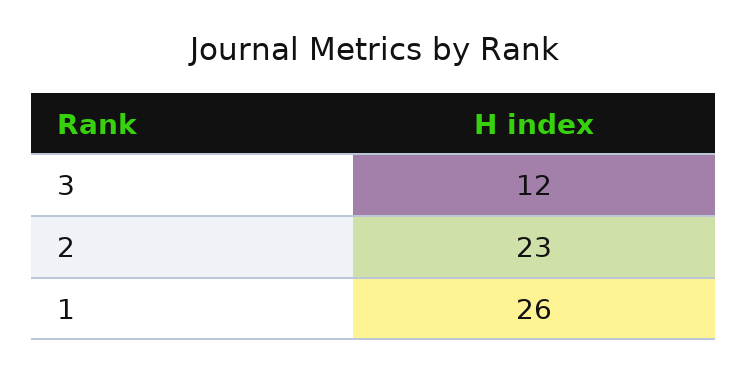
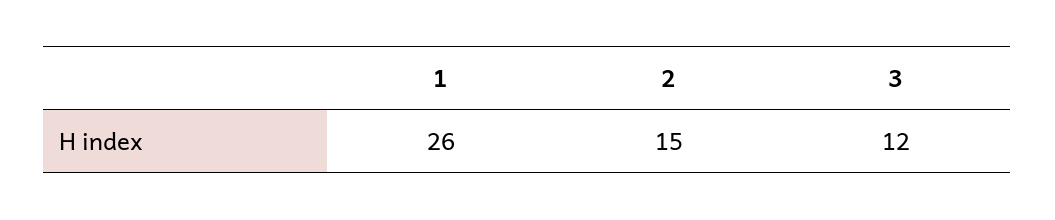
2: 23 -> 15

